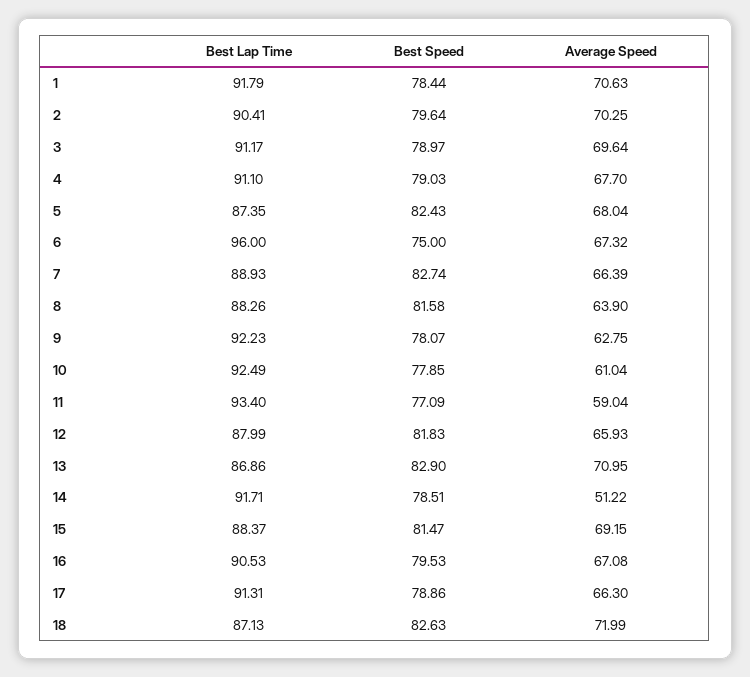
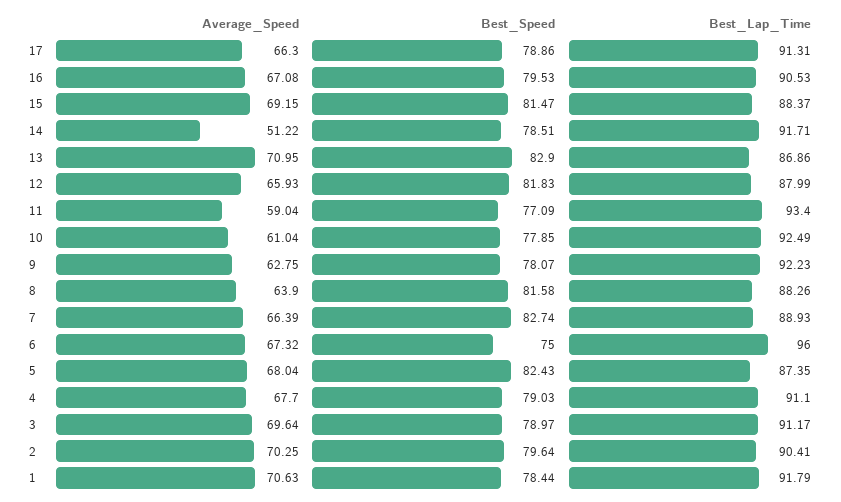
Best Lap Time, 18: 87.13 -> none
Best Speed, 18: 82.63 -> none
Average Speed, 18: 71.99 -> none

